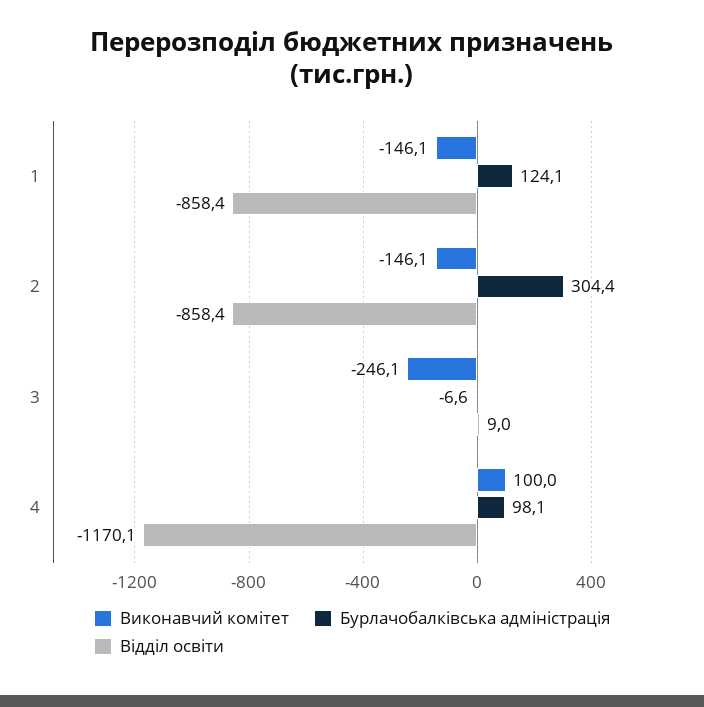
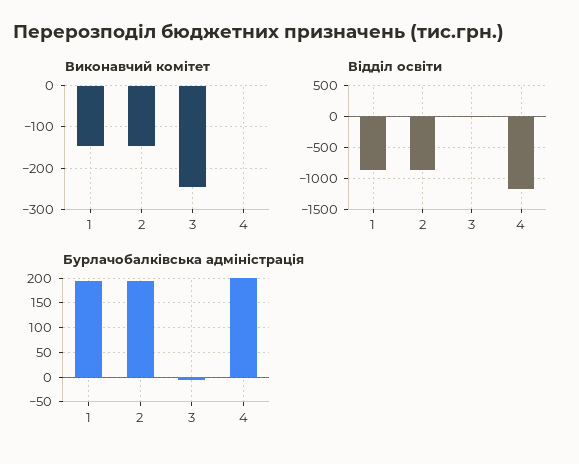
Бурлачобалківська адміністрація, 1: 124.1 -> 200
Бурлачобалківська адміністрація, 2: 304.4 -> 200
Виконавчий комітет, 4: 100 -> 0
Бурлачобалківська адміністрація, 4: 98.1 -> 200

